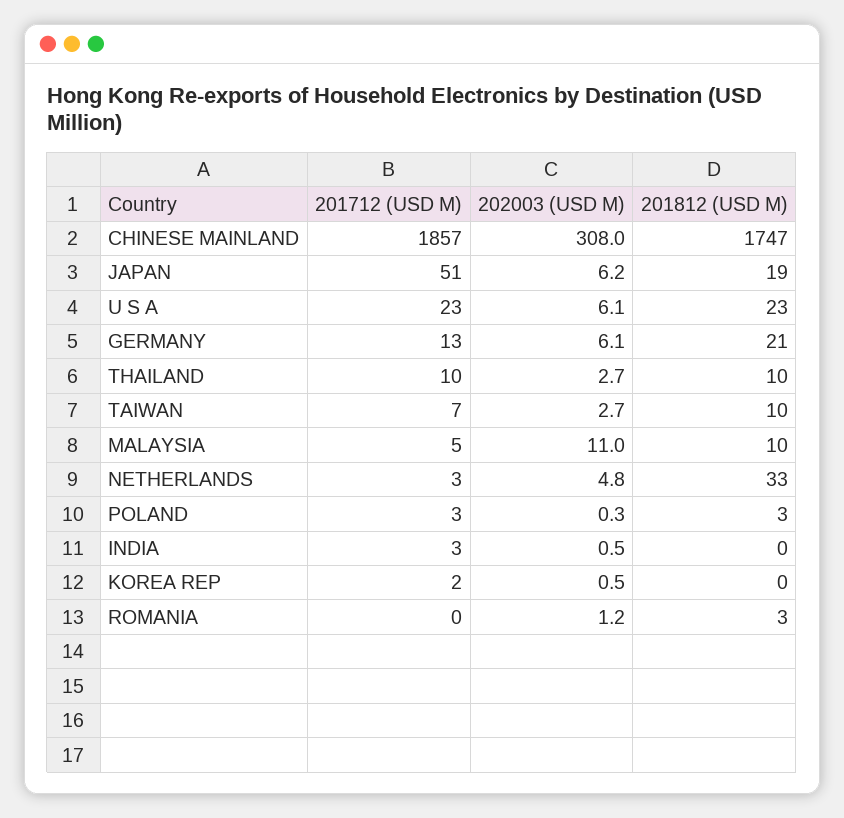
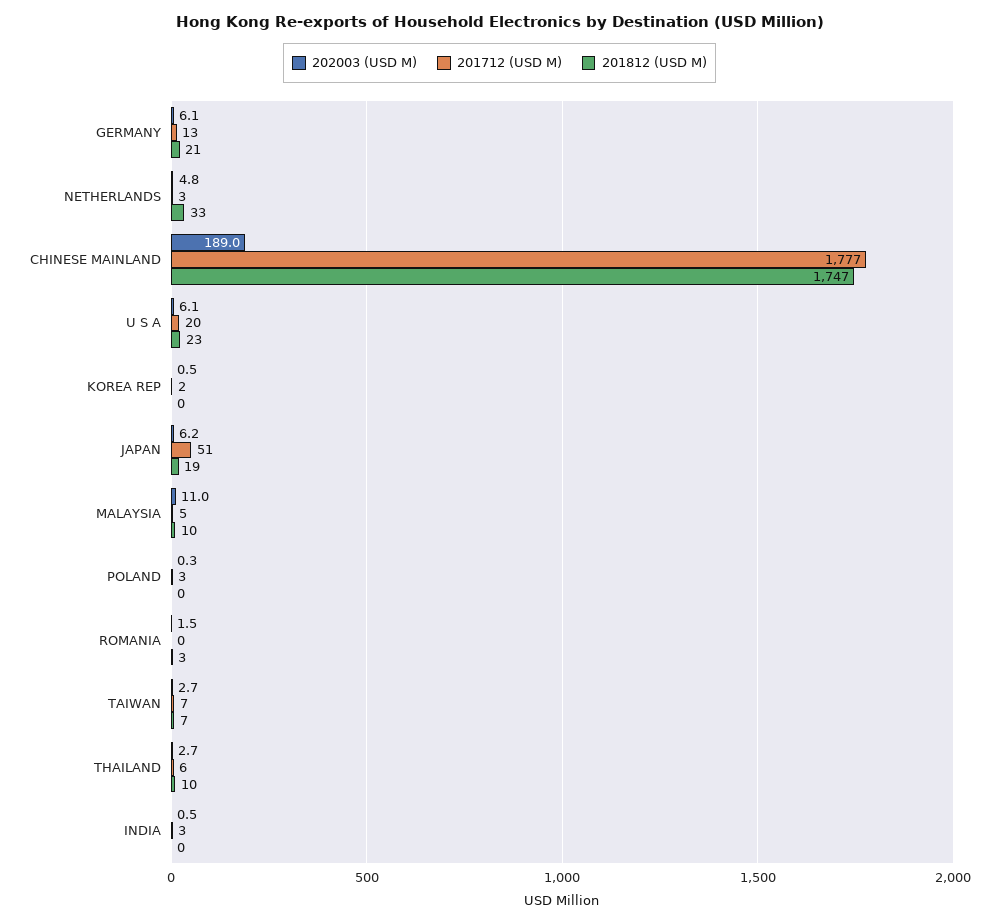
201712 (USD M), CHINESE MAINLAND: 1857 -> 1777
202003 (USD M), CHINESE MAINLAND: 308 -> 189
201712 (USD M), U S A: 23 -> 20
201712 (USD M), THAILAND: 10 -> 6
201812 (USD M), TAIWAN: 10 -> 7
201812 (USD M), POLAND: 3 -> 0
202003 (USD M), ROMANIA: 1.2 -> 1.5

